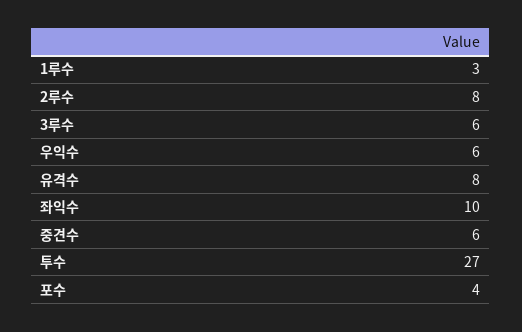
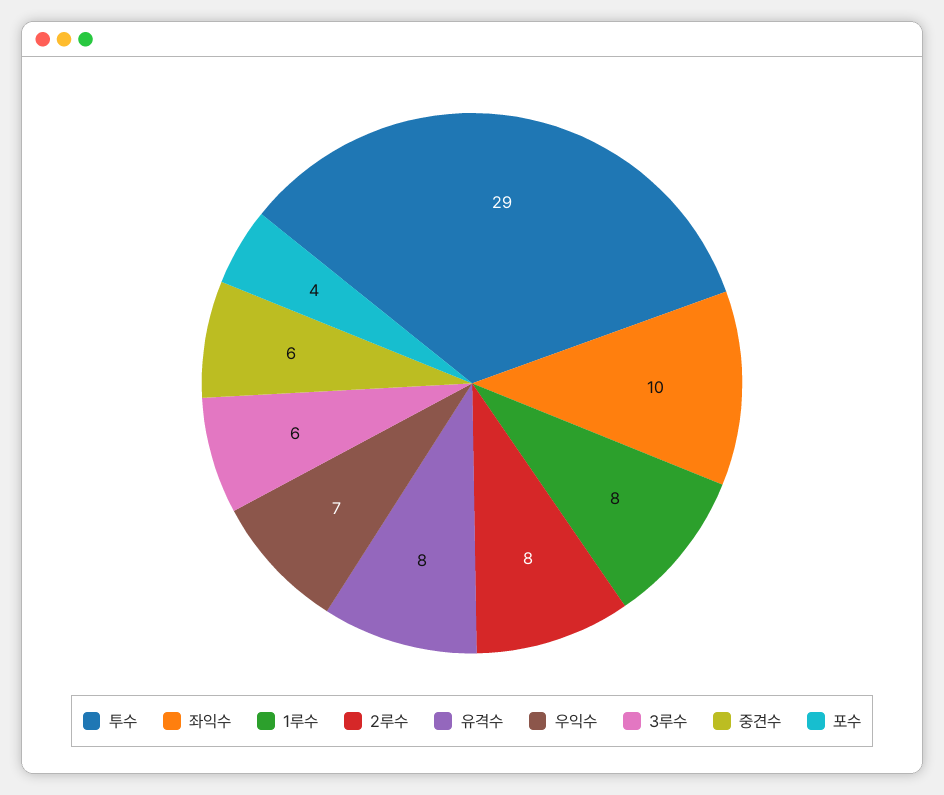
1루수: 3 -> 8
우익수: 6 -> 7
투수: 27 -> 29

